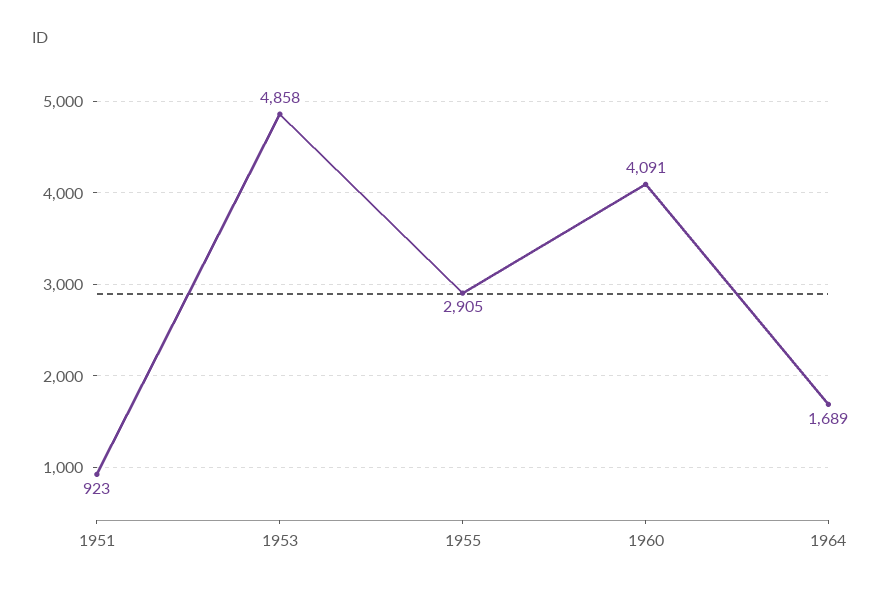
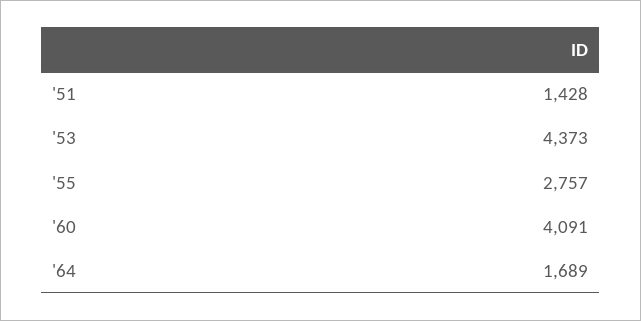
1951: 923 -> 1428
1953: 4858 -> 4373
1955: 2905 -> 2757

